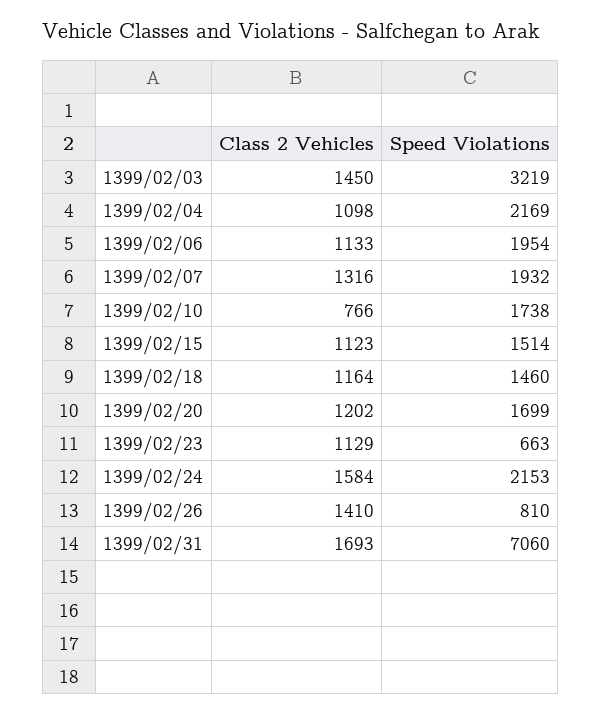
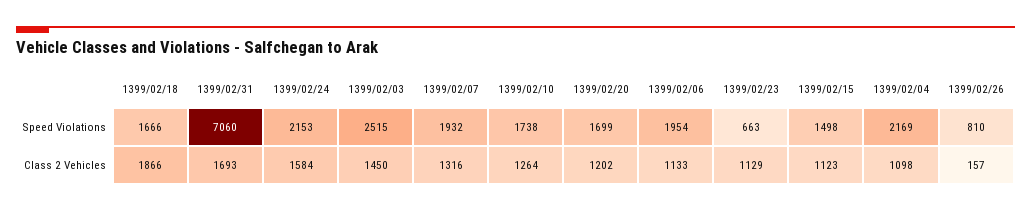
Speed Violations, 1399/02/03: 3219 -> 2515
Class 2 Vehicles, 1399/02/10: 766 -> 1264
Speed Violations, 1399/02/15: 1514 -> 1498
Class 2 Vehicles, 1399/02/18: 1164 -> 1866
Speed Violations, 1399/02/18: 1460 -> 1666
Class 2 Vehicles, 1399/02/26: 1410 -> 157

